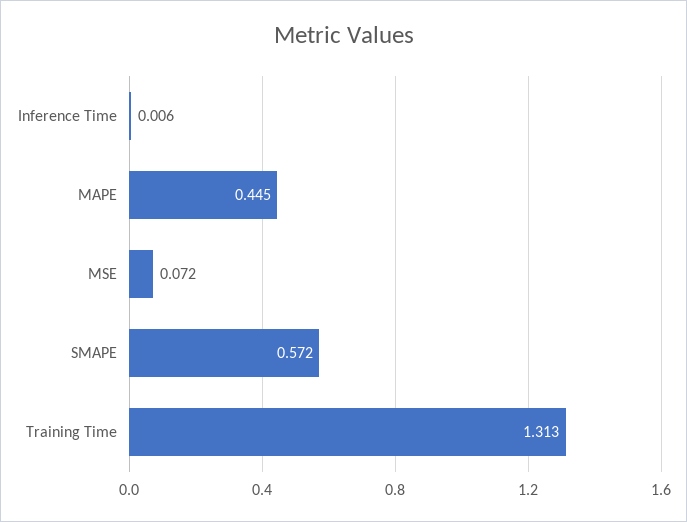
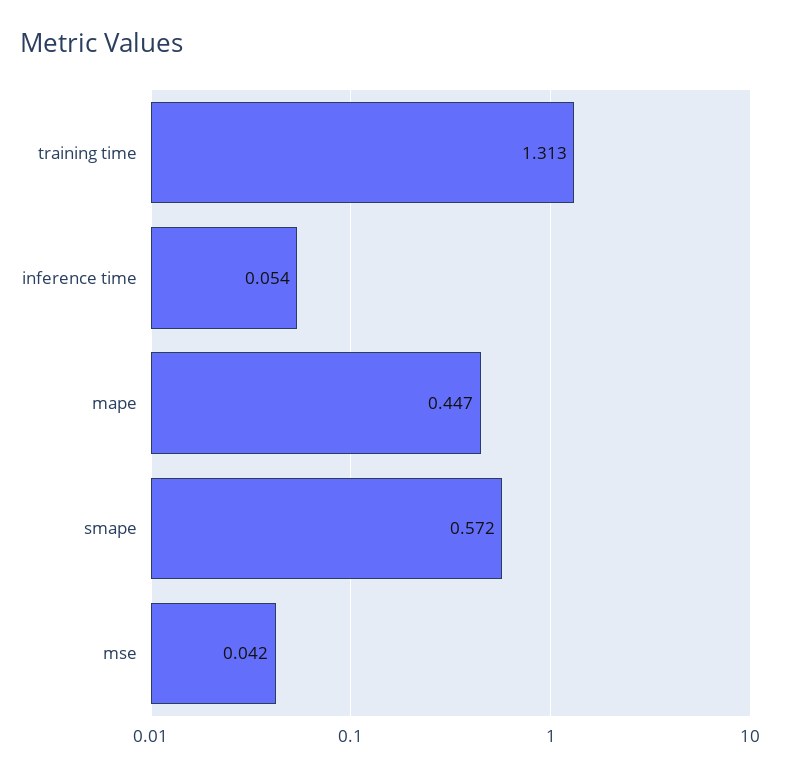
Inference Time: 0.006 -> 0.054
MAPE: 0.445 -> 0.447
MSE: 0.072 -> 0.042

